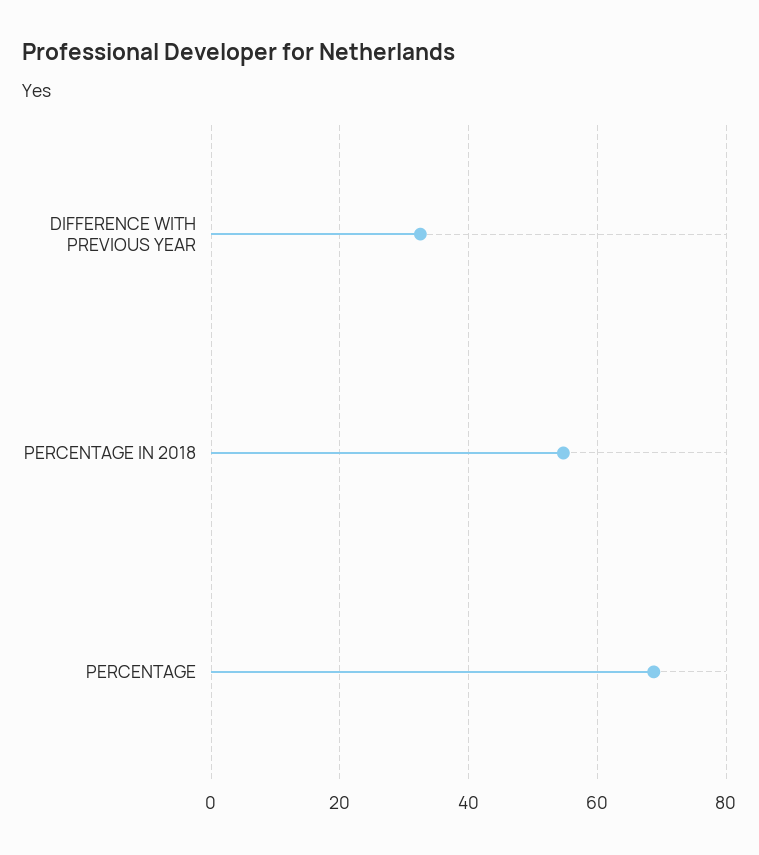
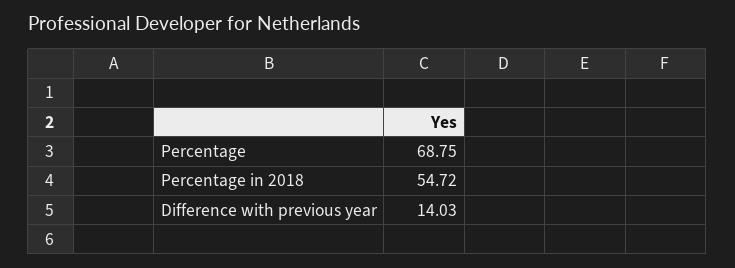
DIFFERENCE WITH PREVIOUS YEAR: 32 -> 14.03

